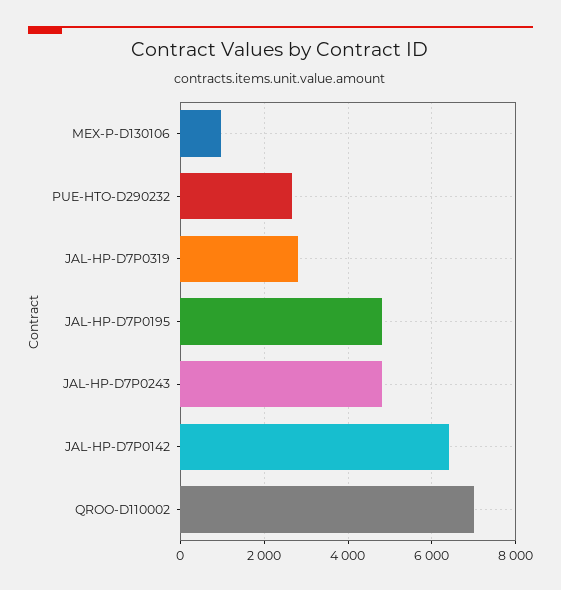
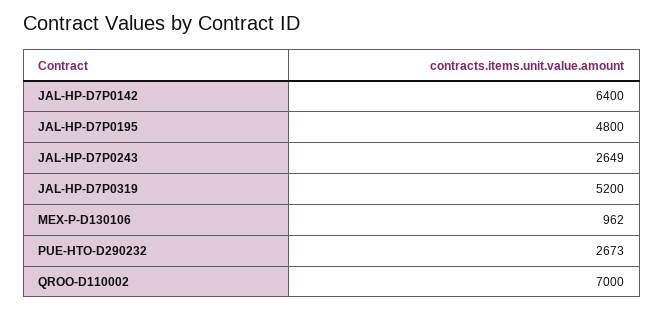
JAL-HP-D7P0319: 2800 -> 5200
JAL-HP-D7P0243: 4800 -> 2649

